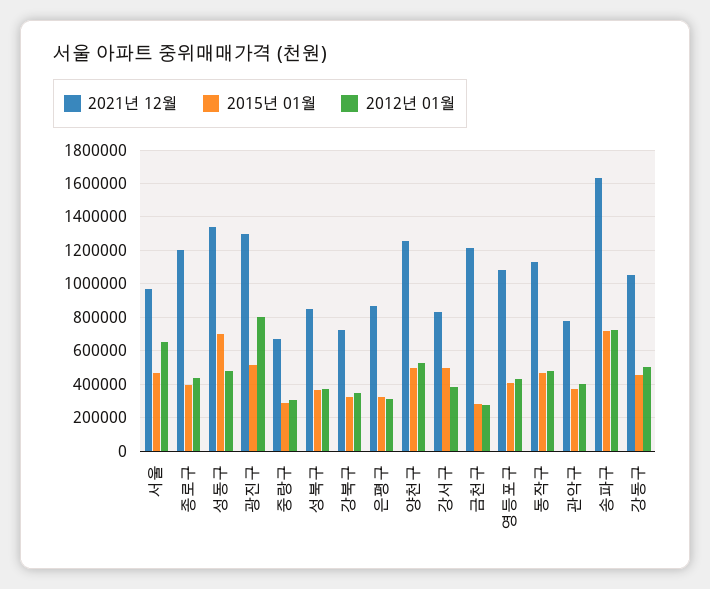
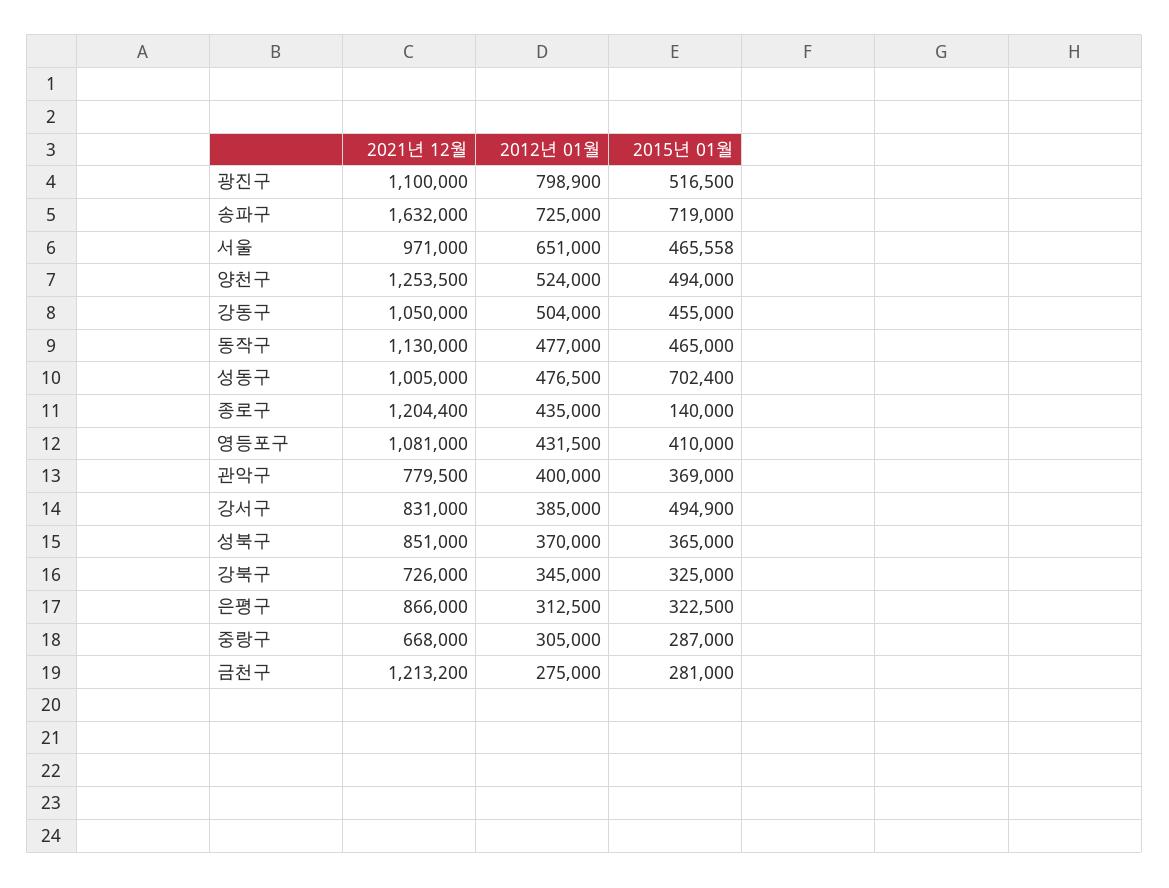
2015년 01월, 종로구: 400000 -> 140000
2021년 12월, 성동구: 1350000 -> 1005000
2021년 12월, 광진구: 1300000 -> 1100000

